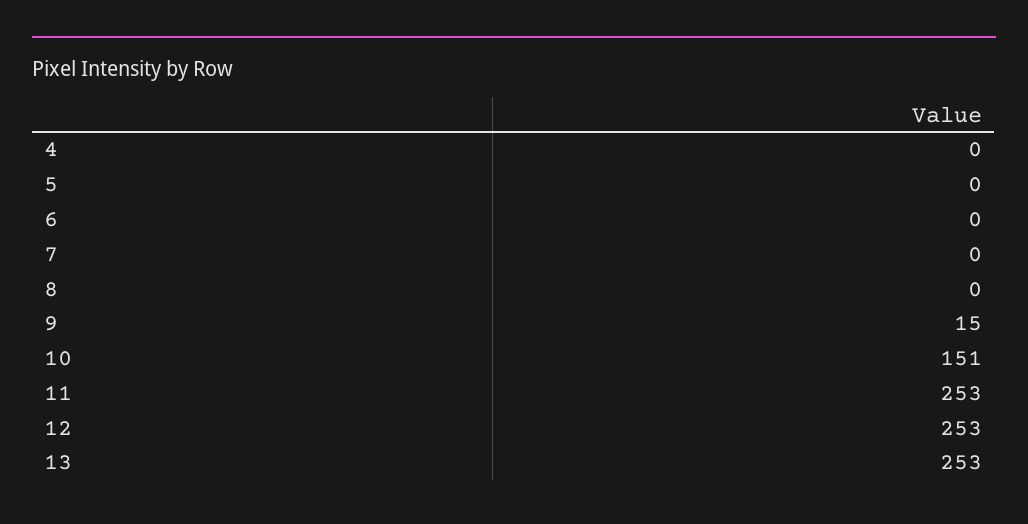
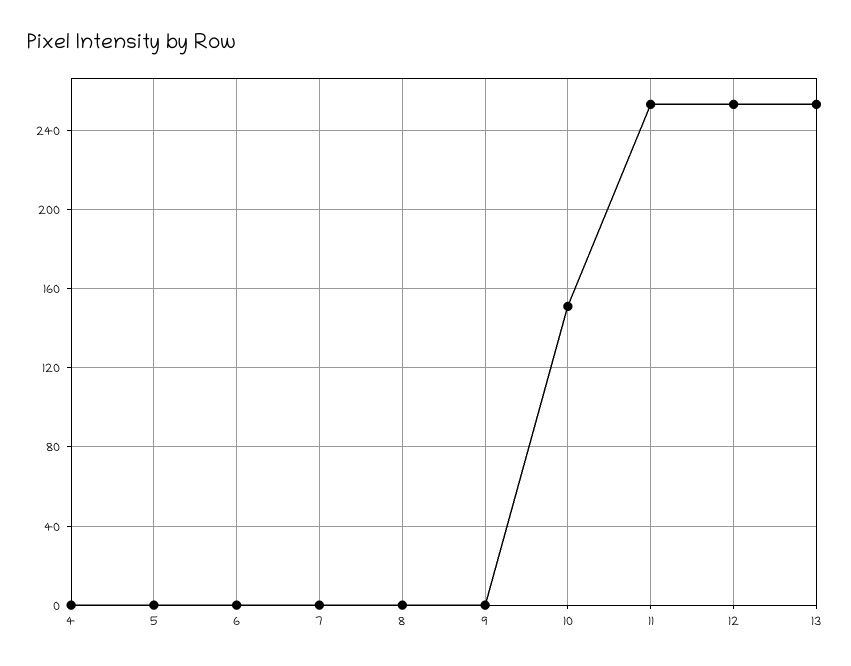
9: 15 -> 0

